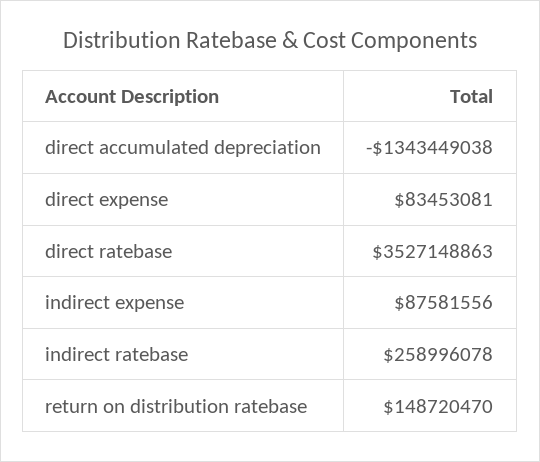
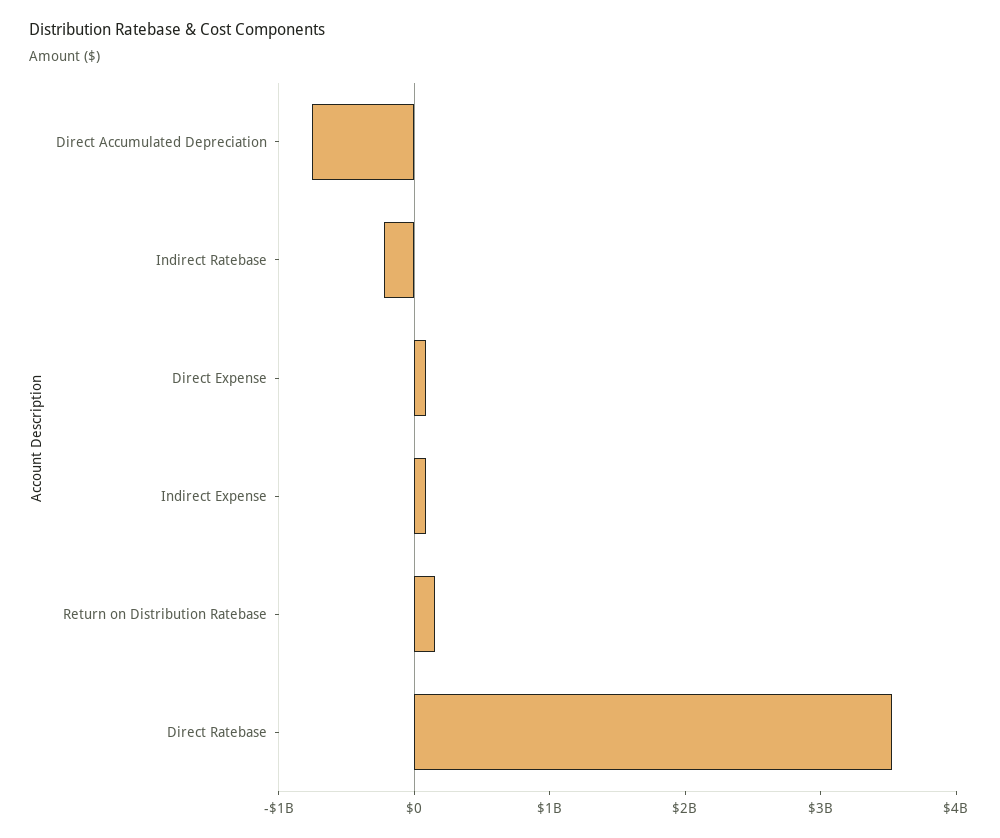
direct accumulated depreciation: -1343449038 -> -800000000
indirect ratebase: 258996078 -> -200000000

